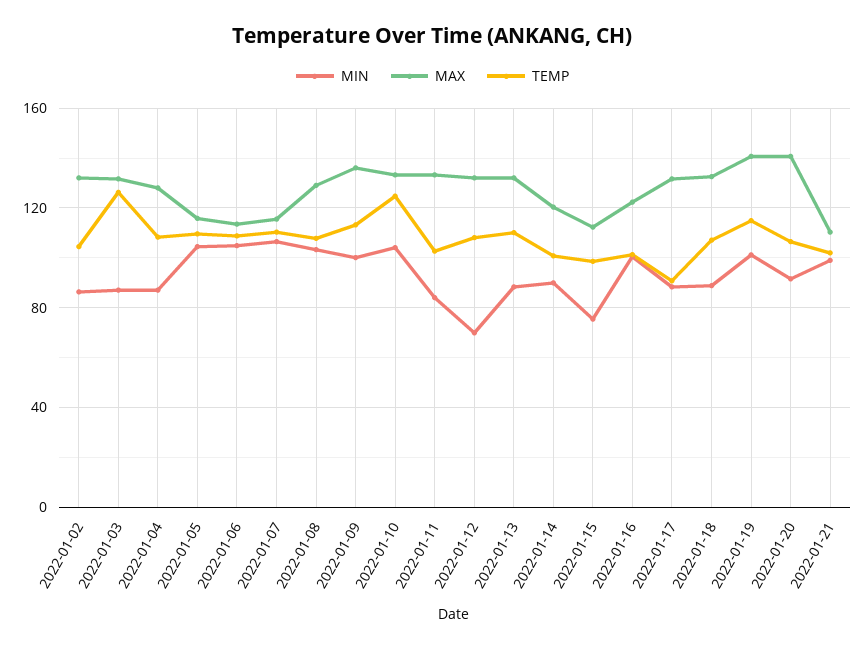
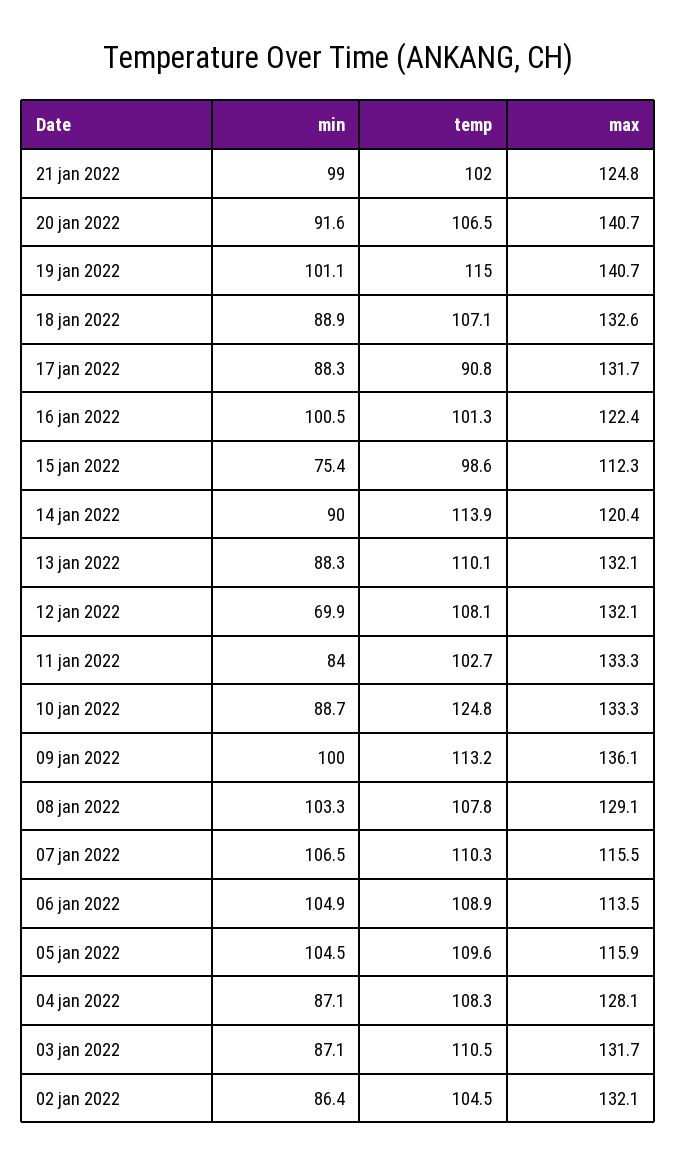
TEMP, 2022-01-03: 125 -> 110.5
MIN, 2022-01-10: 105 -> 88.7
TEMP, 2022-01-14: 100 -> 113.9
MAX, 2022-01-21: 110 -> 124.8

